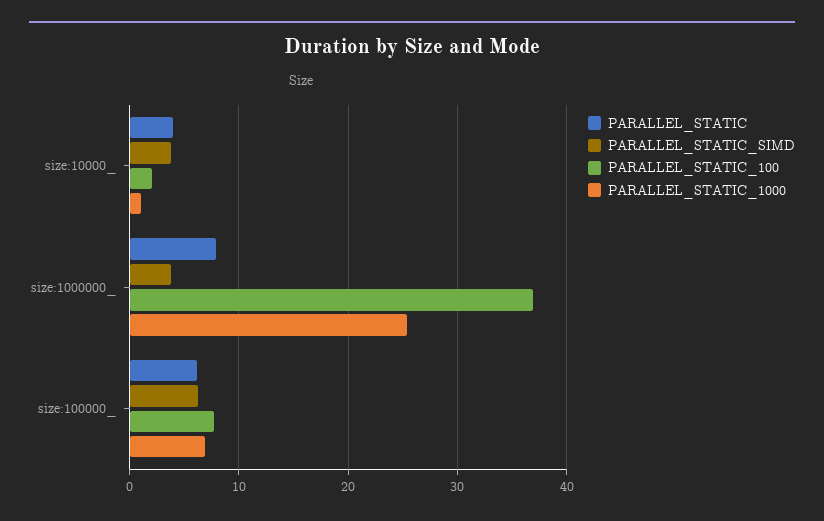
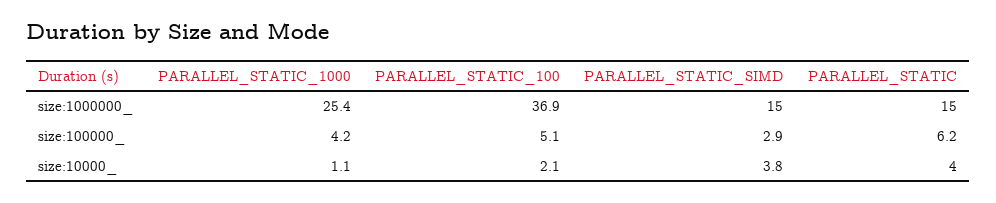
PARALLEL_STATIC, size:1000000_: 8 -> 15
PARALLEL_STATIC_SIMD, size:1000000_: 4 -> 15
PARALLEL_STATIC_SIMD, size:100000_: 6 -> 2.9
PARALLEL_STATIC_100, size:100000_: 8 -> 5.1
PARALLEL_STATIC_1000, size:100000_: 7 -> 4.2

